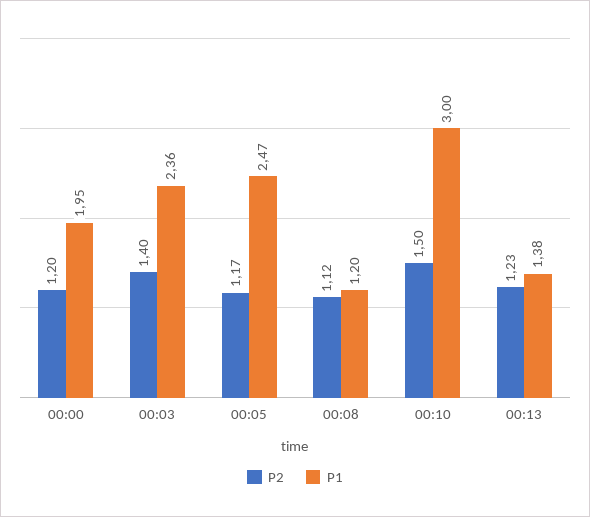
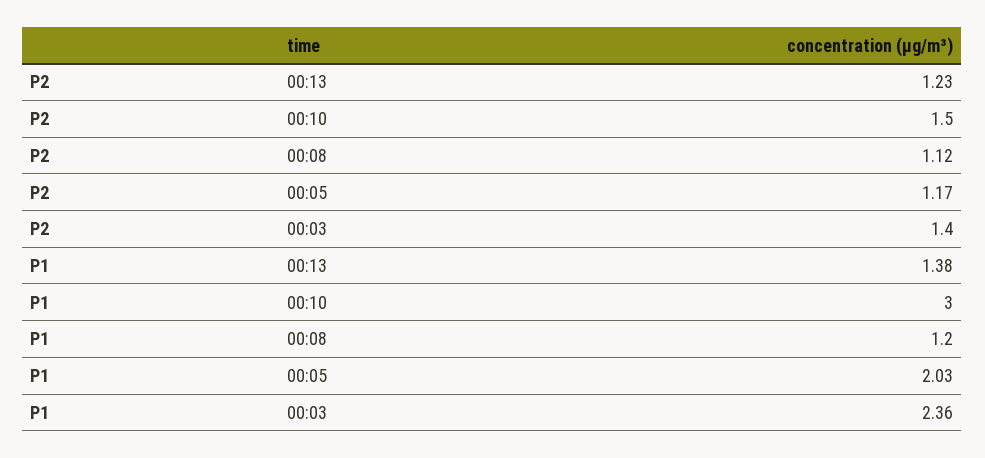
P2, 00:00: 1.2 -> none
P1, 00:00: 1.95 -> none
P1, 00:05: 2.47 -> 2.03

